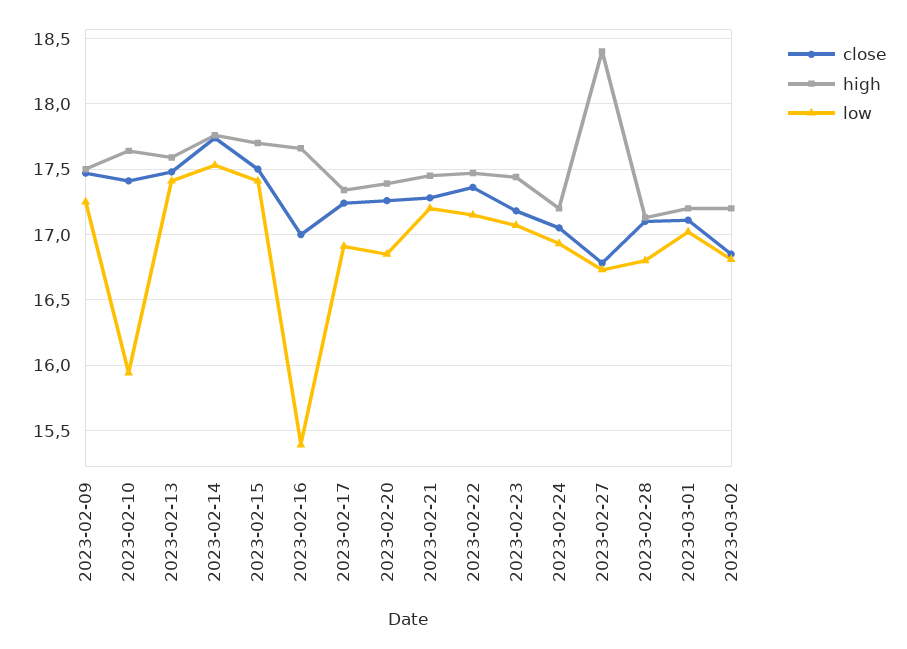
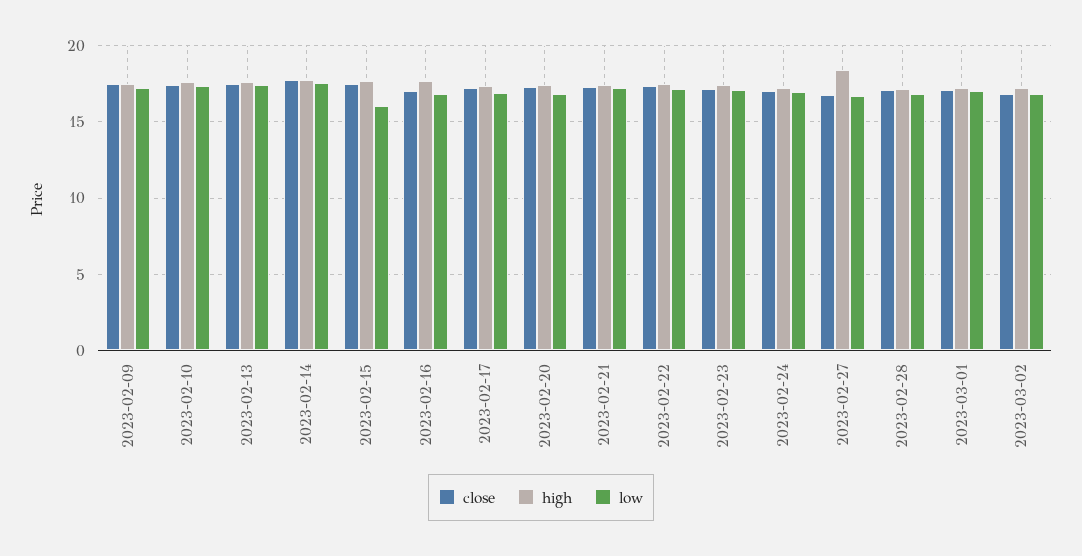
low, 2023-02-10: 15.95 -> 17.5
low, 2023-02-15: 17.4 -> 16
low, 2023-02-16: 15.4 -> 17

